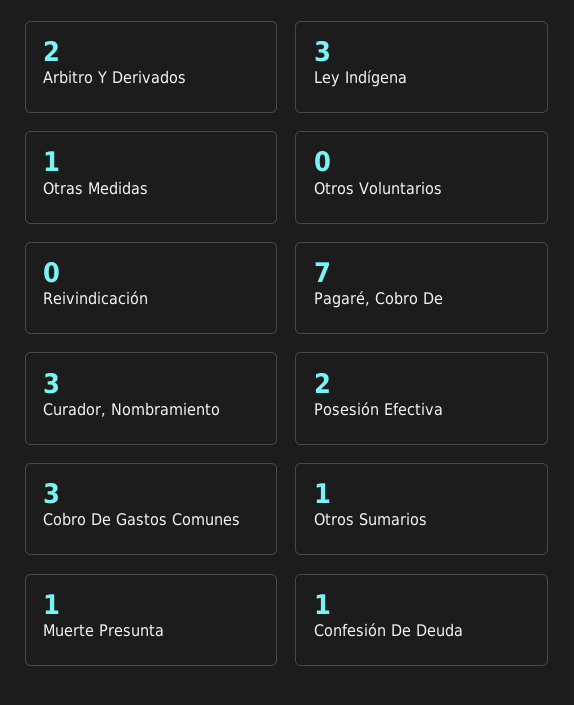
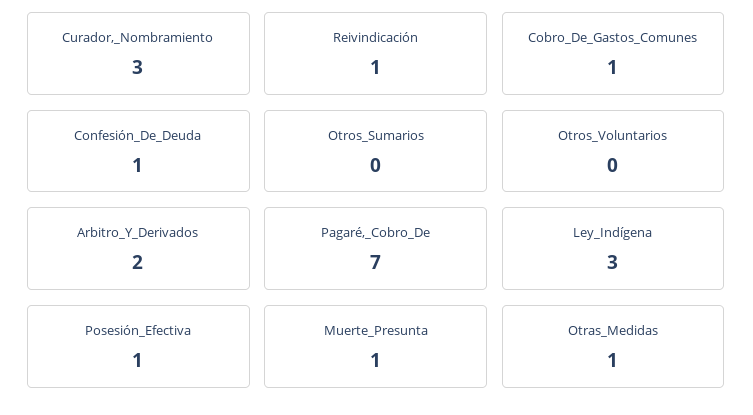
Reivindicación: 0 -> 1
Posesión Efectiva: 2 -> 1
Cobro De Gastos Comunes: 3 -> 1
Otros Sumarios: 1 -> 0

